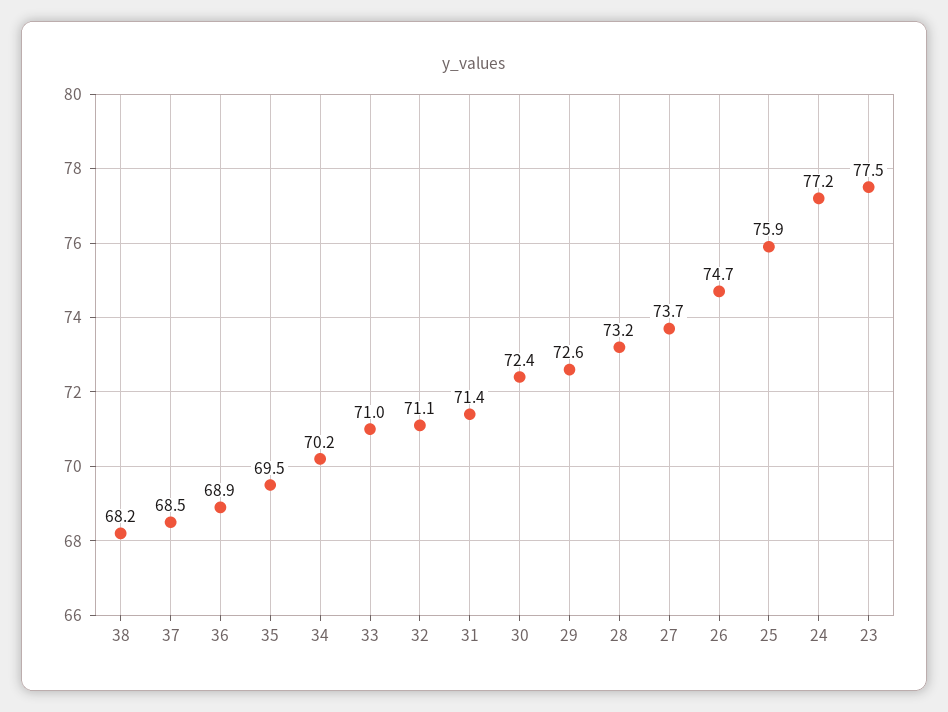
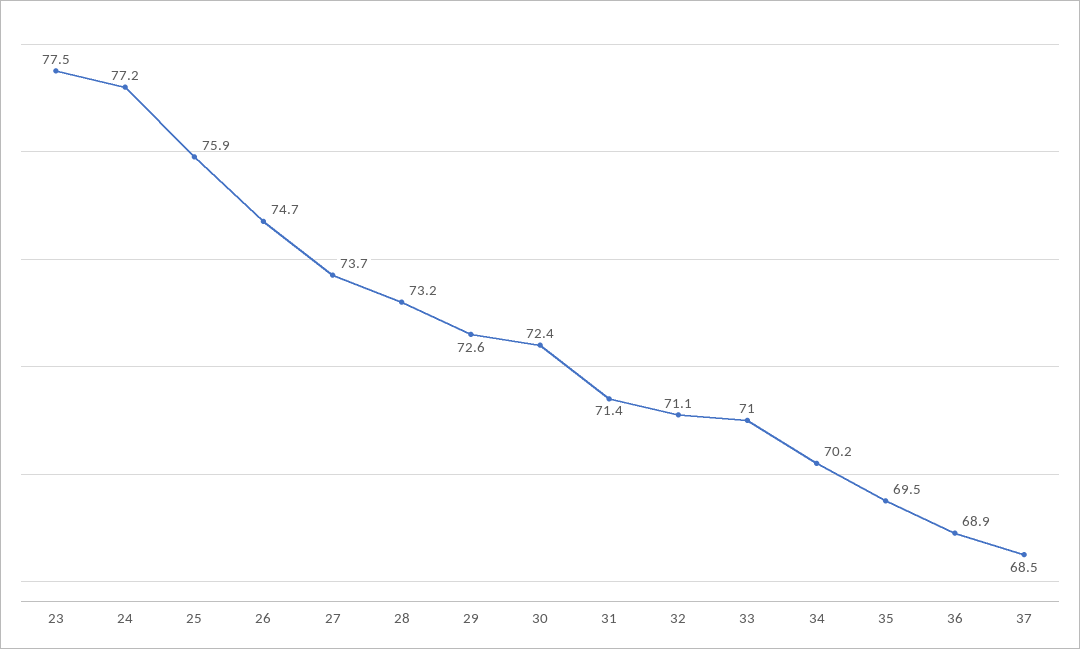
38: 68.2 -> none

